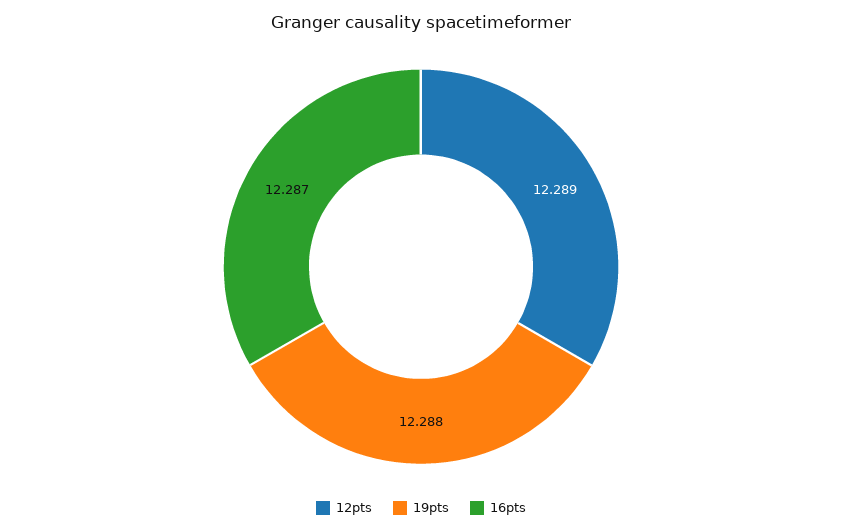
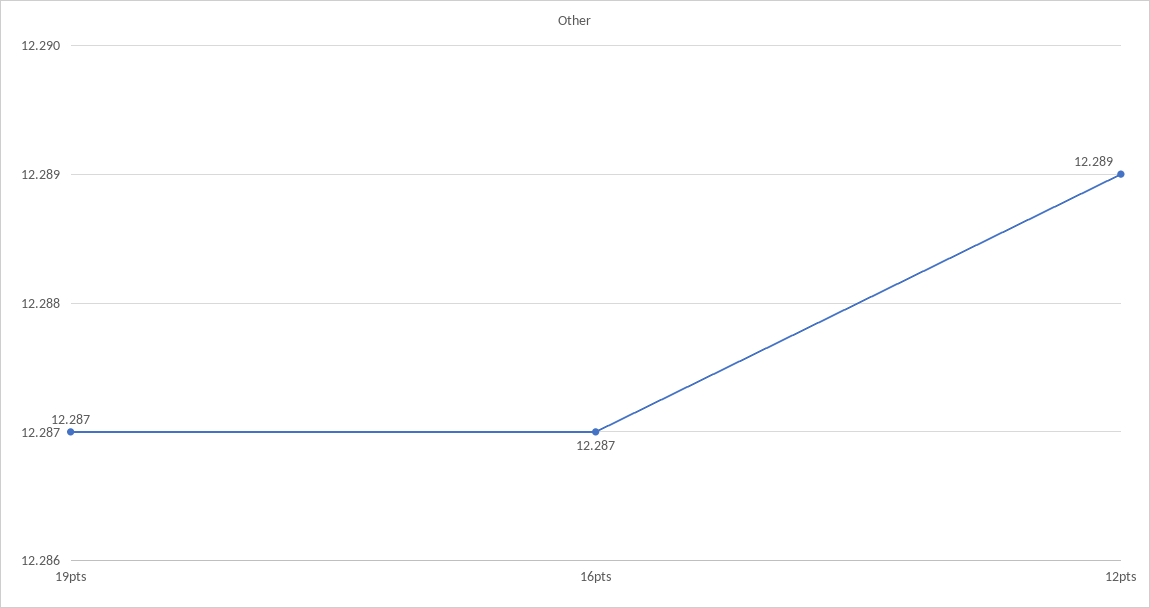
19pts: 12.288 -> 12.287

